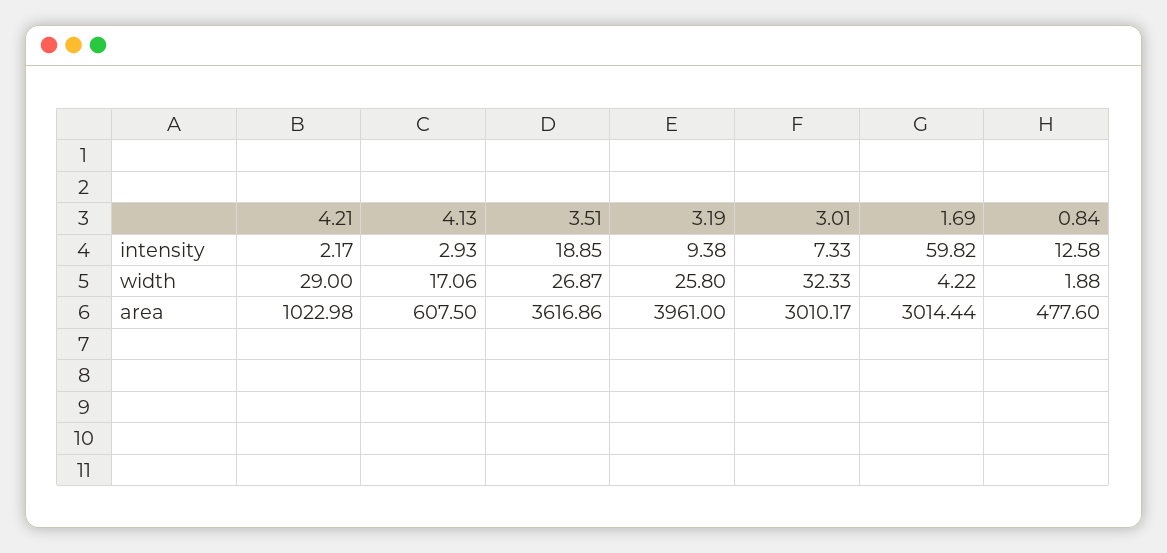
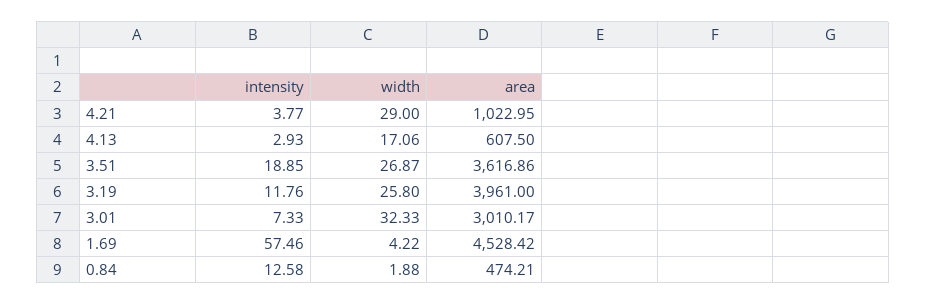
4.21, intensity: 2.17 -> 3.77
3.19, intensity: 9.38 -> 11.76
1.69, intensity: 59.82 -> 57.46
4.21, area: 1022.98 -> 1022.95
1.69, area: 3014.44 -> 4528.42
0.84, area: 477.6 -> 474.21

